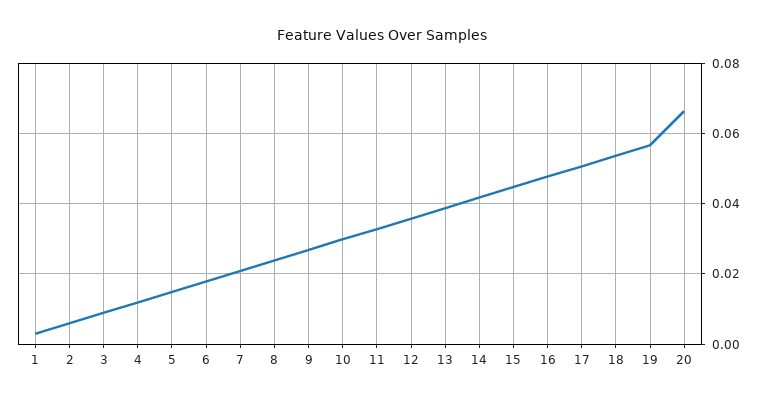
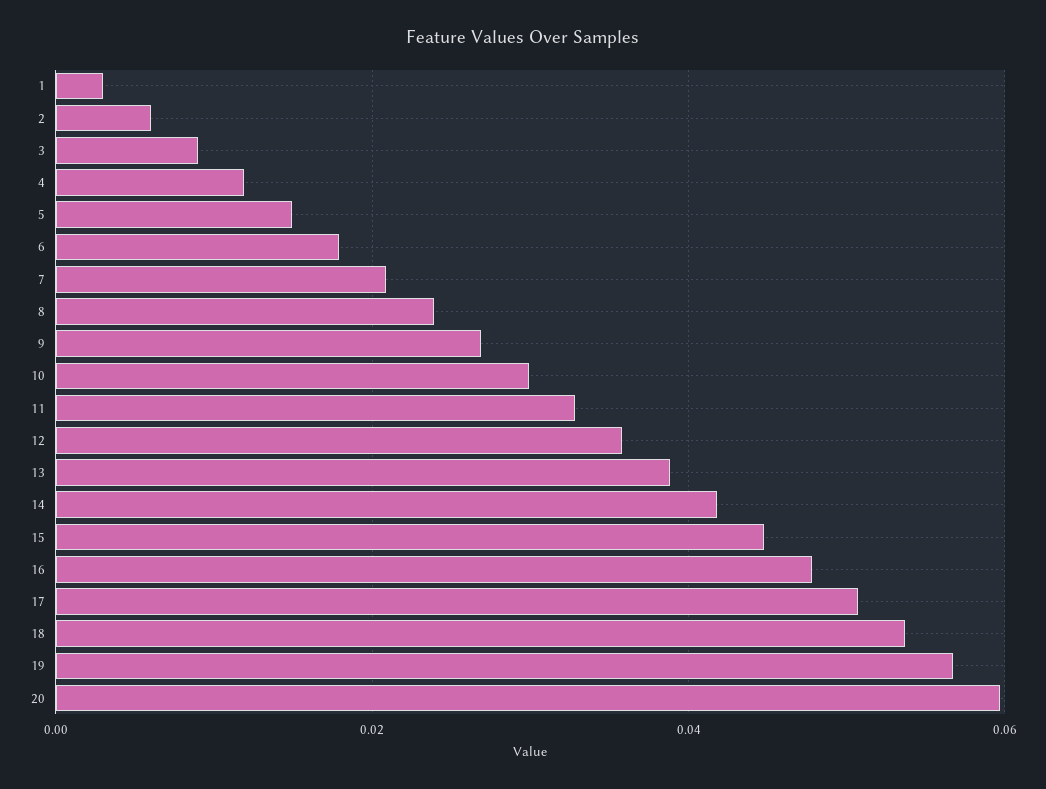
20: 0.066 -> 0.06

